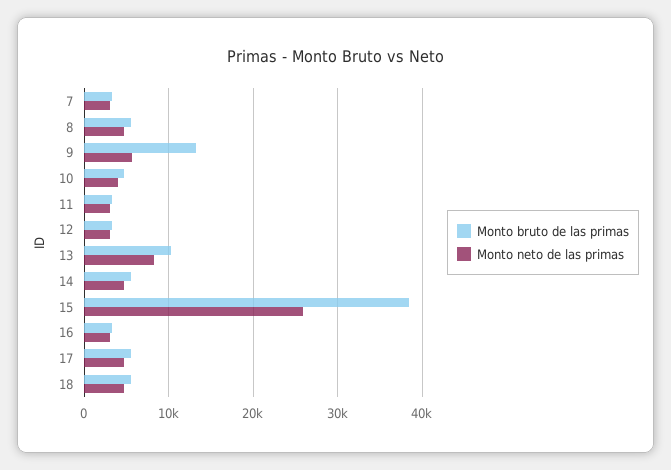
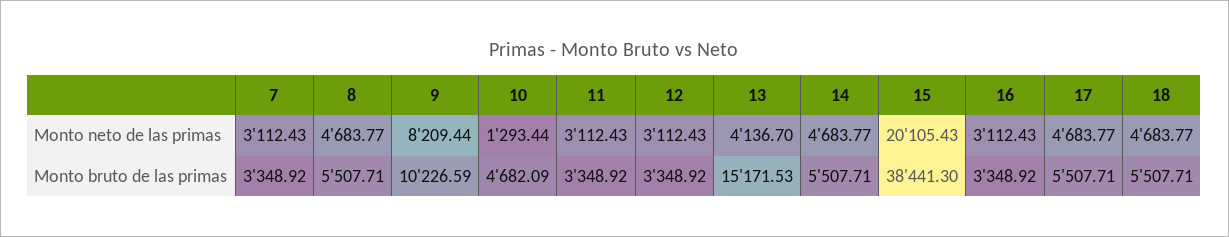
Monto bruto de las primas, 9: 13000 -> 10226.59
Monto neto de las primas, 9: 6000 -> 8209.44
Monto neto de las primas, 10: 4000 -> 1293.44
Monto bruto de las primas, 13: 10000 -> 15171.53
Monto neto de las primas, 13: 8000 -> 4136.7
Monto neto de las primas, 15: 26000 -> 20105.43

